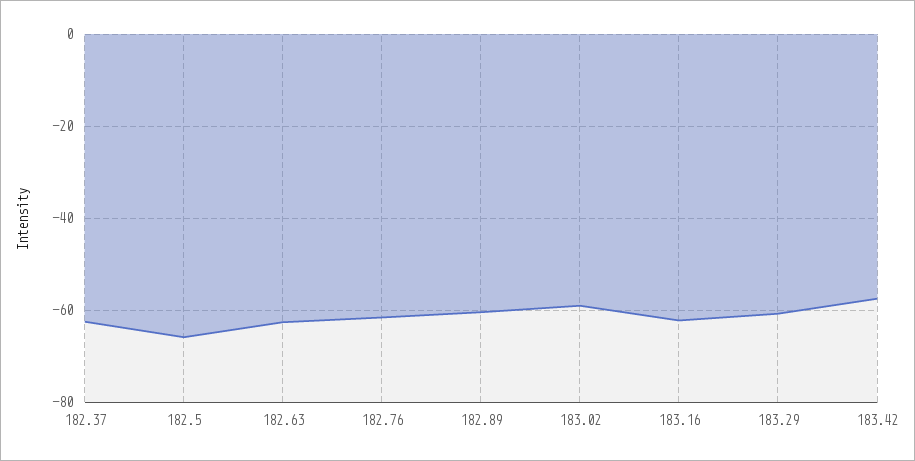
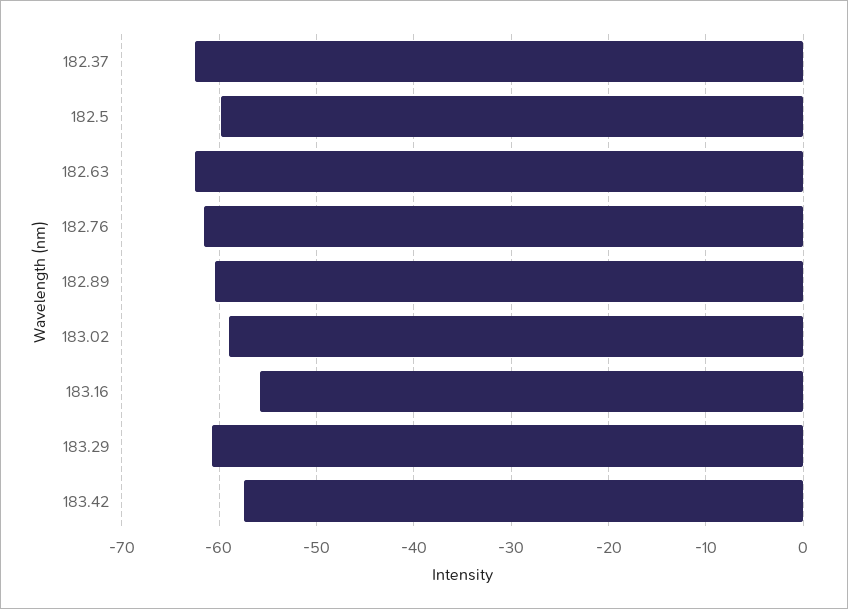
182.5: -66 -> -60
183.16: -62 -> -56

